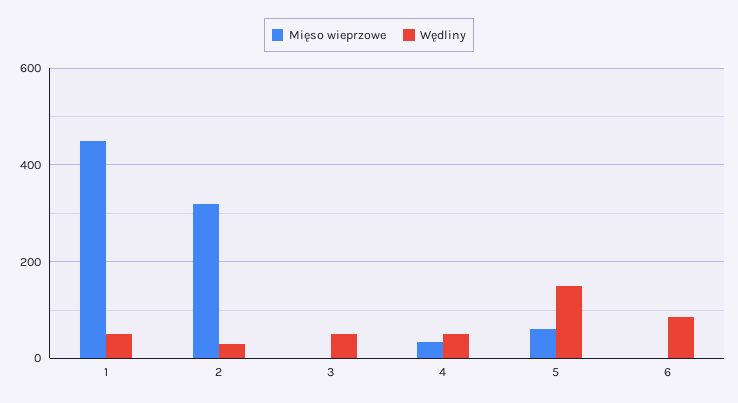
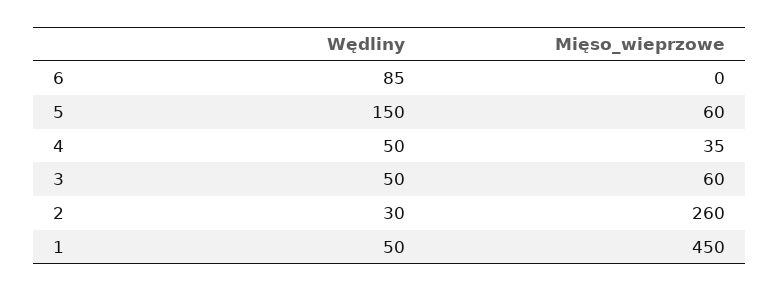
Mięso wieprzowe, 2: 320 -> 260
Mięso wieprzowe, 3: 0 -> 60

